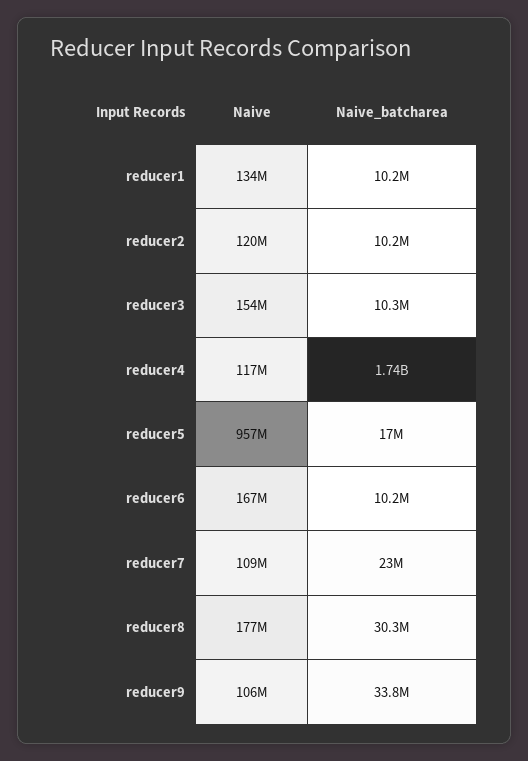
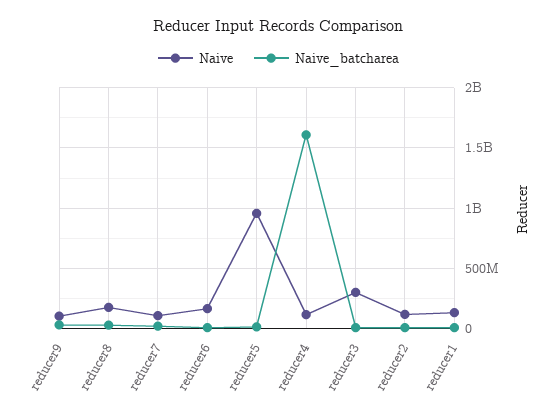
Naive, reducer3: 154000000 -> 300000000
Naive_batcharea, reducer4: 1740000000 -> 1600000000

